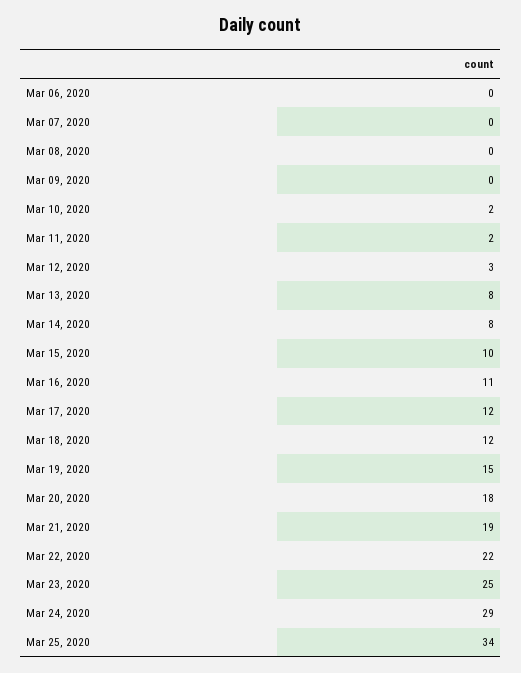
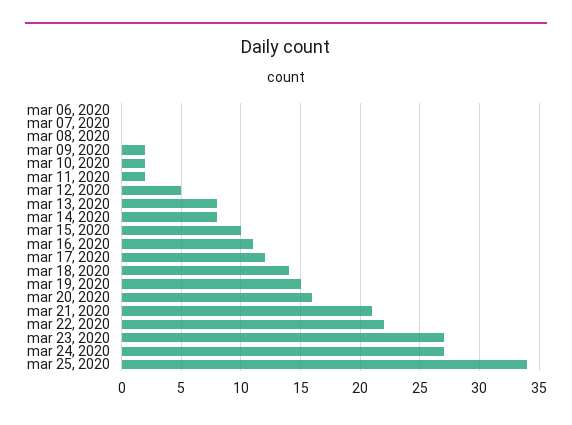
Mar 09, 2020: 0 -> 2
Mar 12, 2020: 3 -> 5
Mar 18, 2020: 12 -> 14
Mar 20, 2020: 18 -> 16
Mar 21, 2020: 19 -> 21
Mar 23, 2020: 25 -> 27
Mar 24, 2020: 29 -> 27

